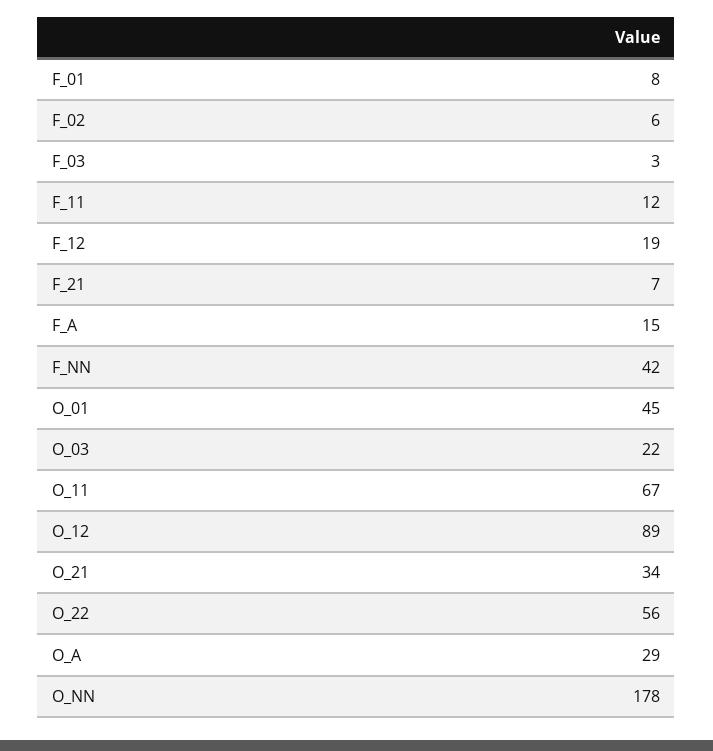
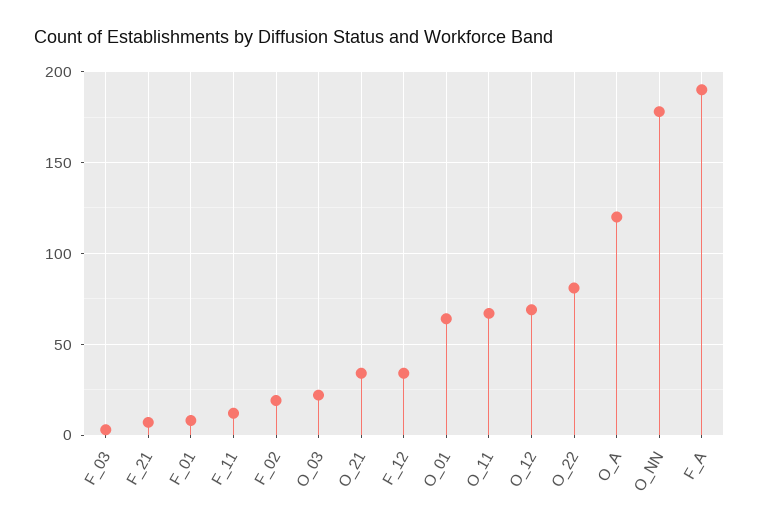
F_02: 6 -> 20
F_12: 19 -> 35
F_A: 15 -> 190
F_NN: 42 -> none
O_01: 45 -> 65
O_12: 89 -> 70
O_22: 56 -> 80
O_A: 29 -> 120

